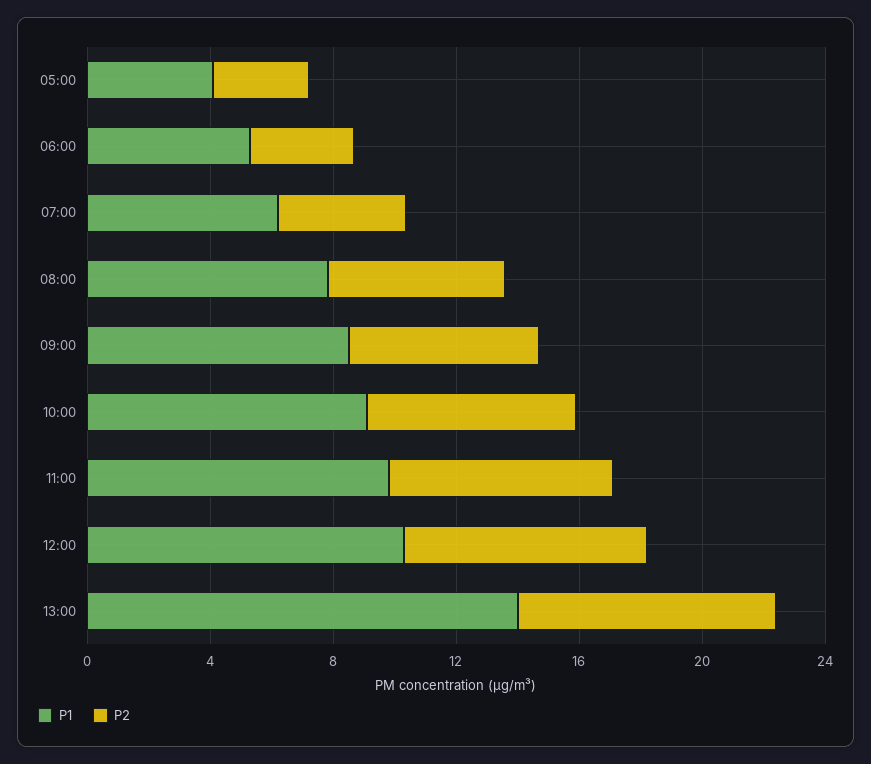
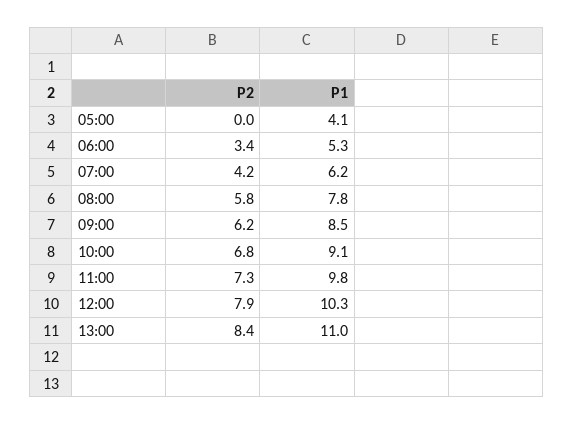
P2, 05:00: 3 -> 0
P1, 13:00: 14 -> 11

